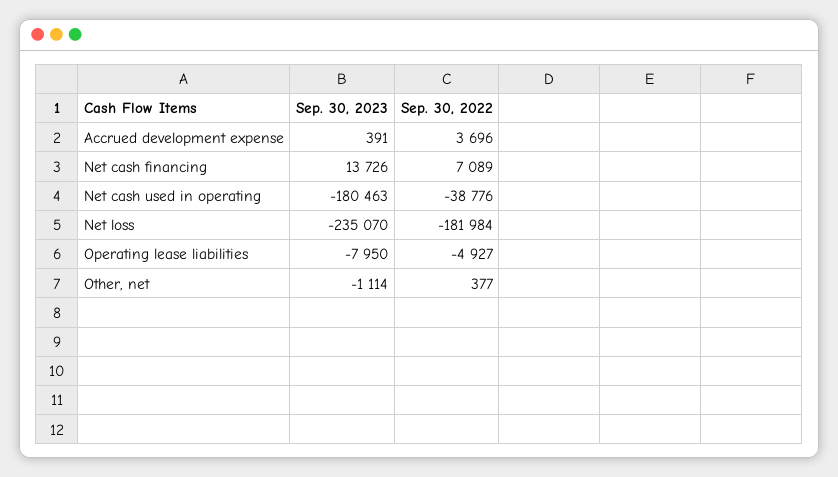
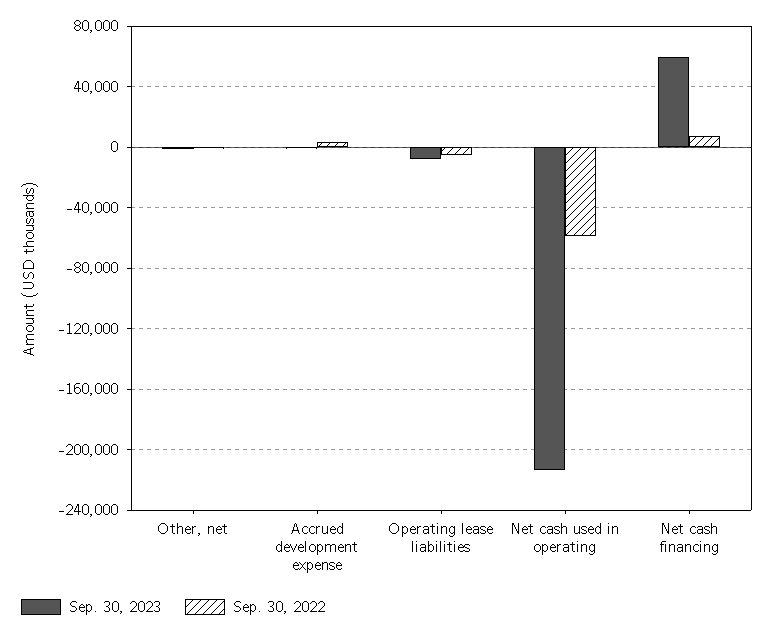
Sep. 30, 2023, Net cash financing: 13726 -> 60000
Sep. 30, 2023, Net cash used in operating: -180463 -> -215000
Sep. 30, 2022, Net cash used in operating: -38776 -> -60000
Sep. 30, 2023, Net loss: -235070 -> none
Sep. 30, 2022, Net loss: -181984 -> none

